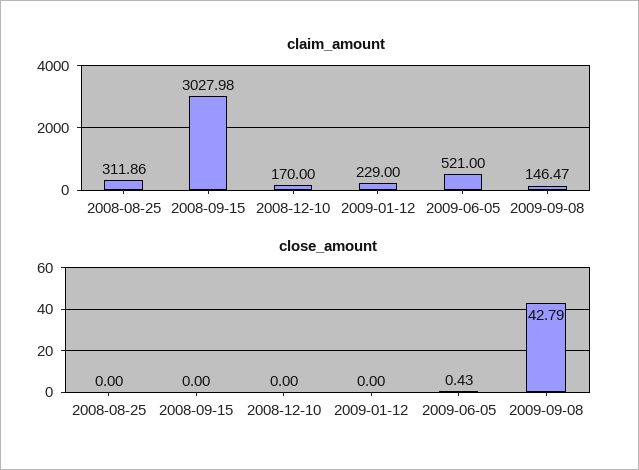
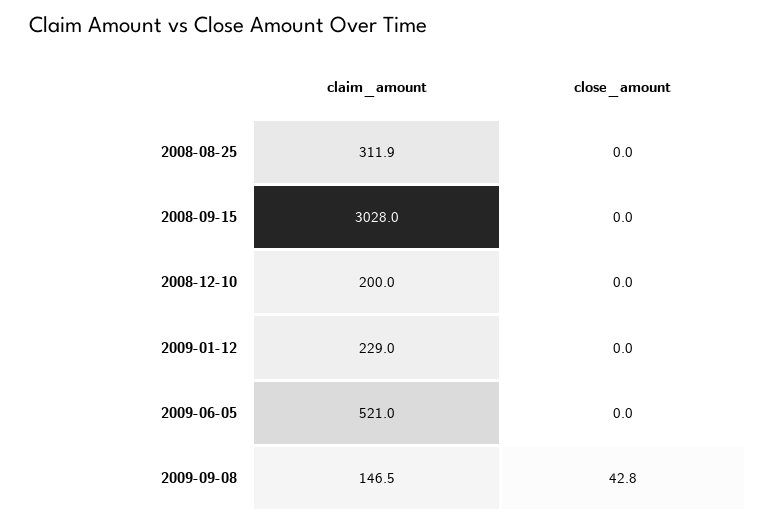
claim_amount, 2008-12-10: 170 -> 200
close_amount, 2009-06-05: 0.43 -> 0

